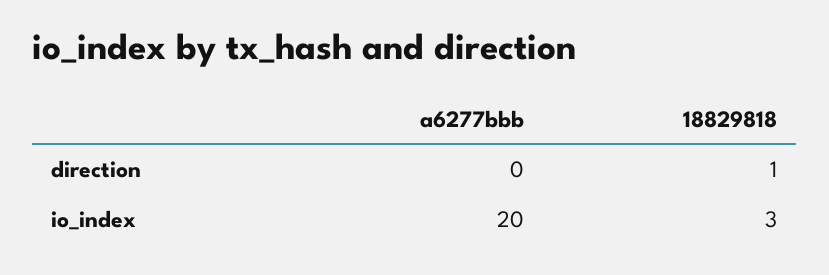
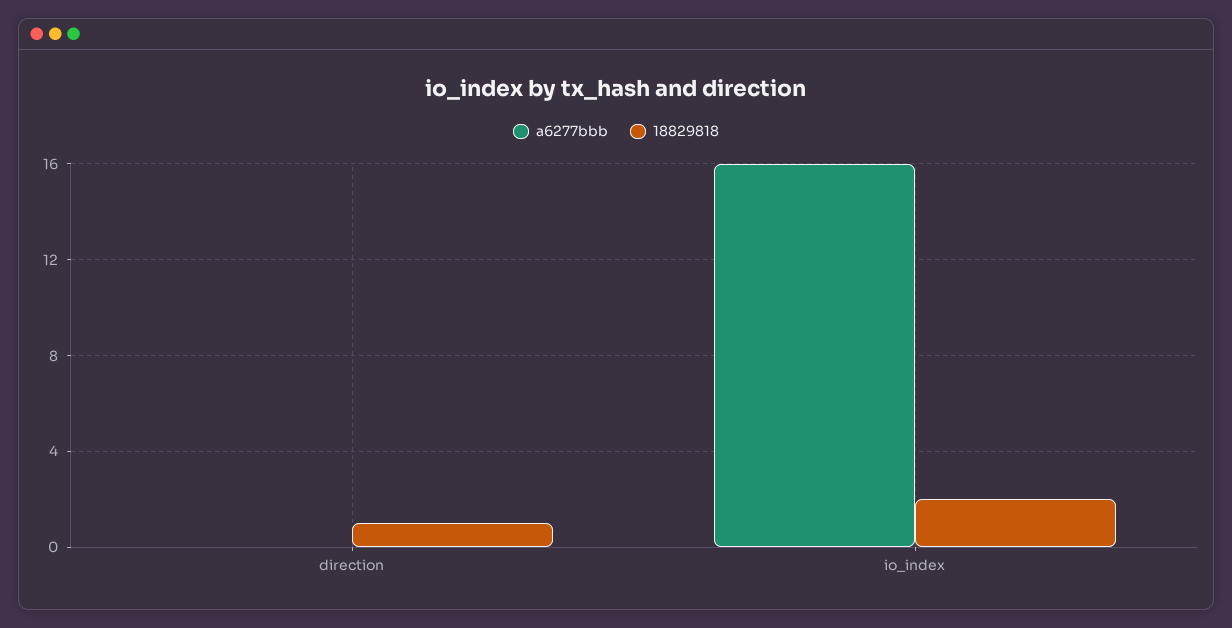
a6277bbb, io_index: 20 -> 16
18829818, io_index: 3 -> 2

